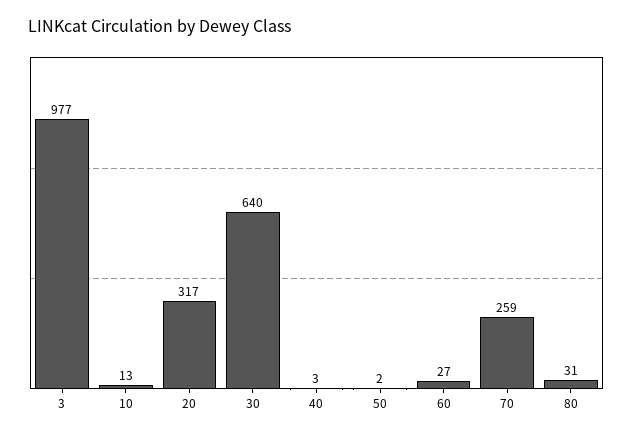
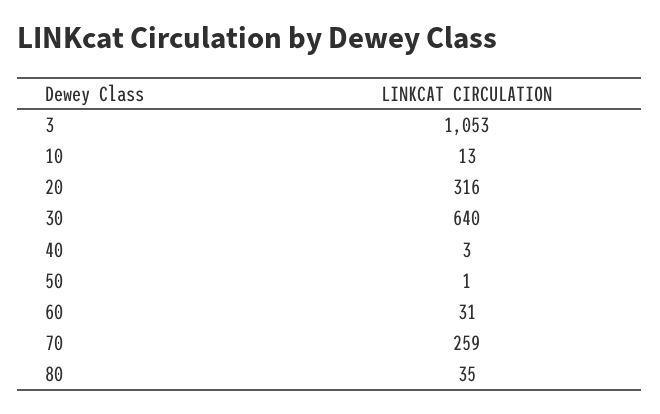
3: 977 -> 1053
20: 317 -> 316
50: 2 -> 1
60: 27 -> 31
80: 31 -> 35

